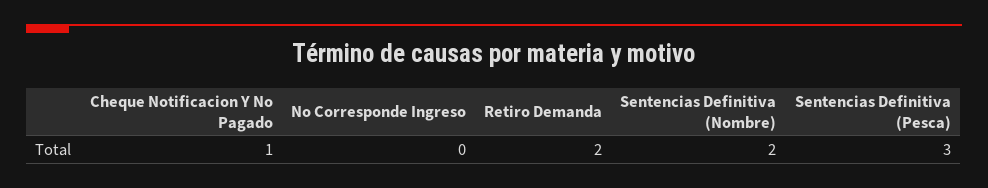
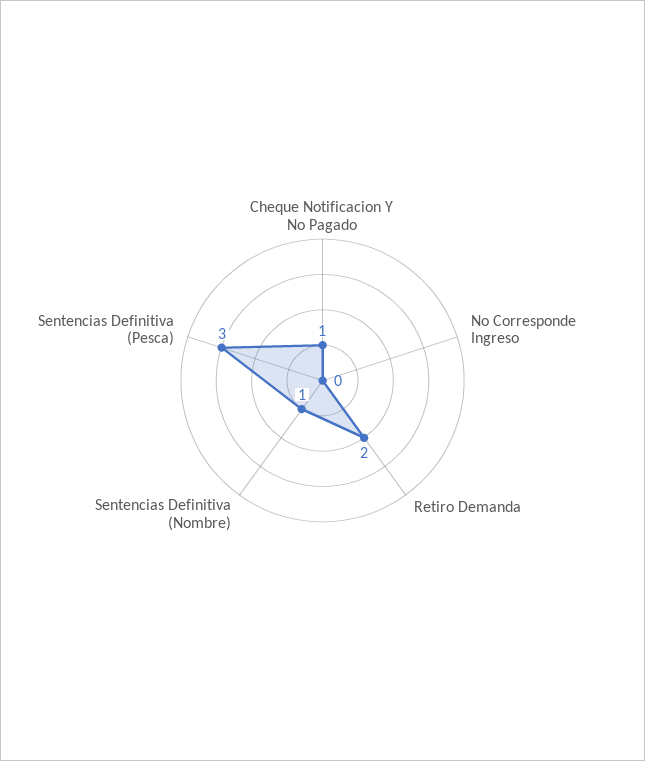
Sentencias Definitiva (Nombre): 2 -> 1

